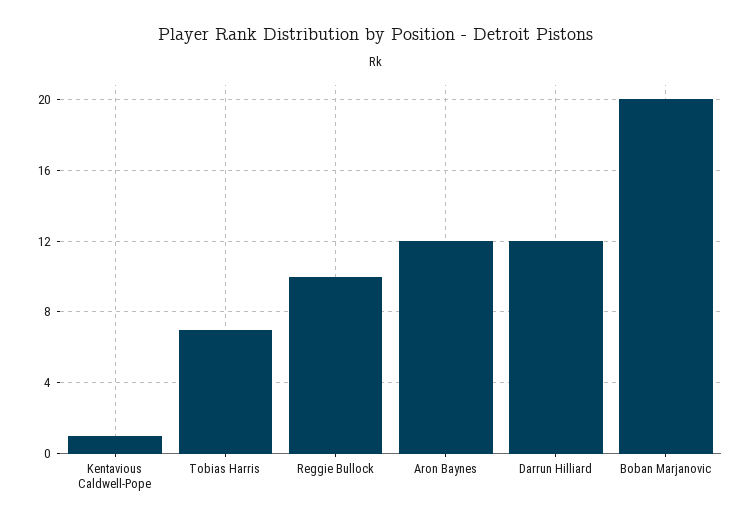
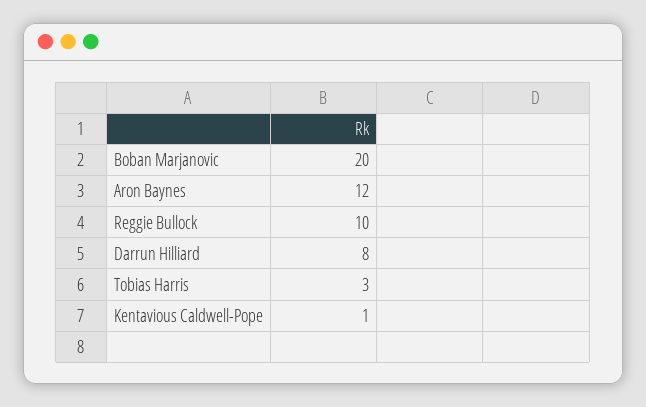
Tobias Harris: 7 -> 3
Darrun Hilliard: 12 -> 8

